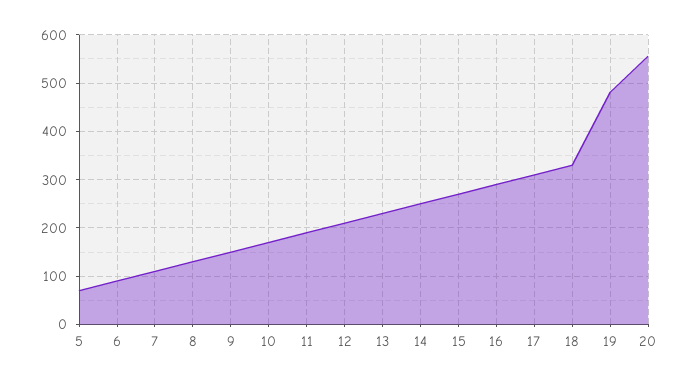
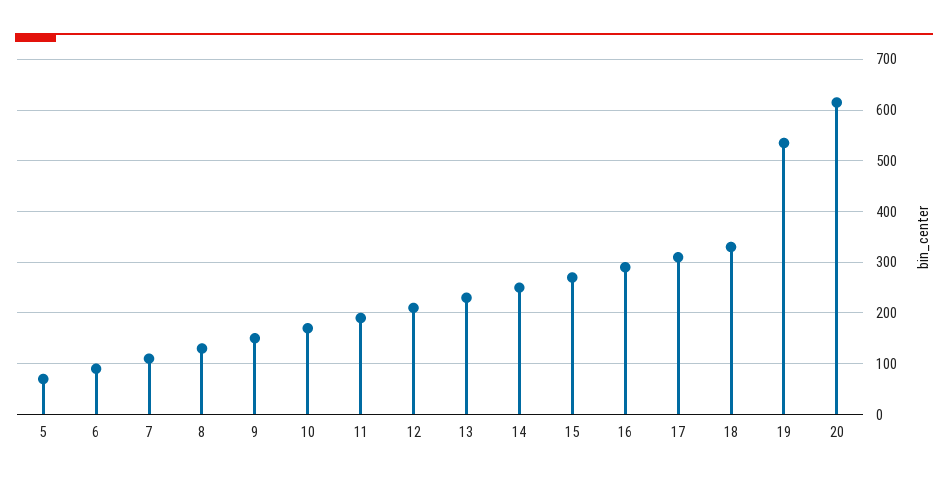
19: 480 -> 540
20: 560 -> 620

